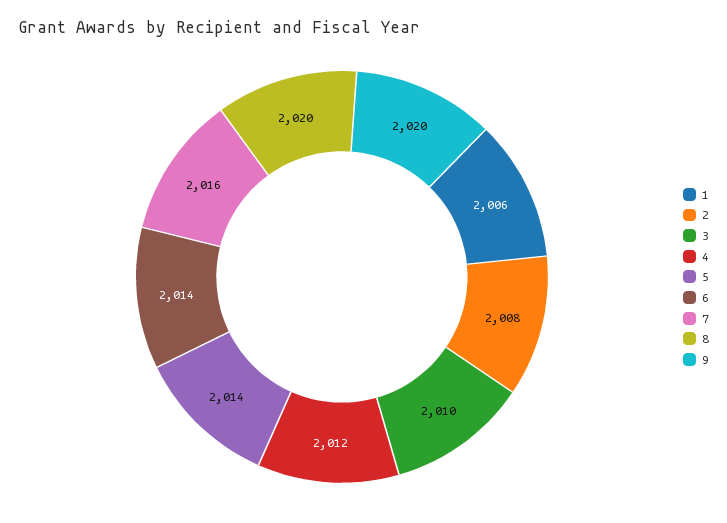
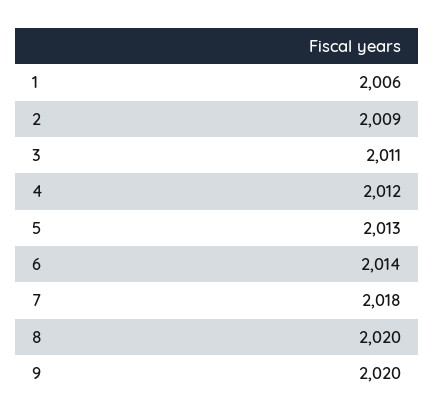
2: 2008 -> 2009
3: 2010 -> 2011
5: 2014 -> 2013
7: 2016 -> 2018

